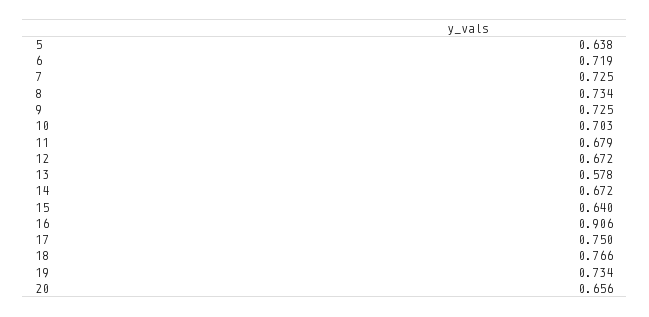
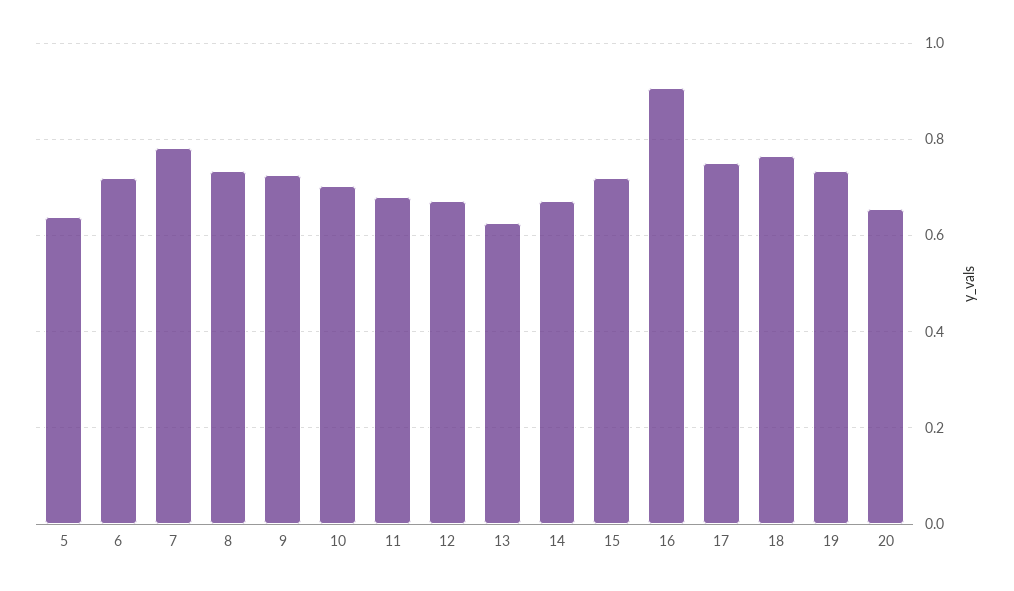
7: 0.725 -> 0.78
13: 0.578 -> 0.62
15: 0.64 -> 0.72

